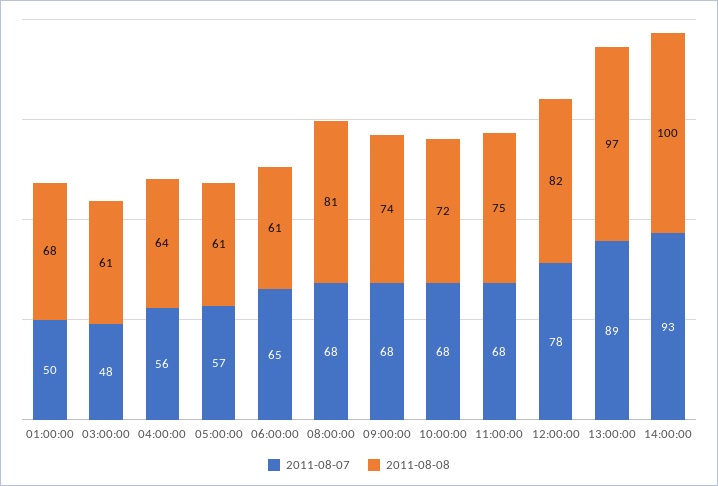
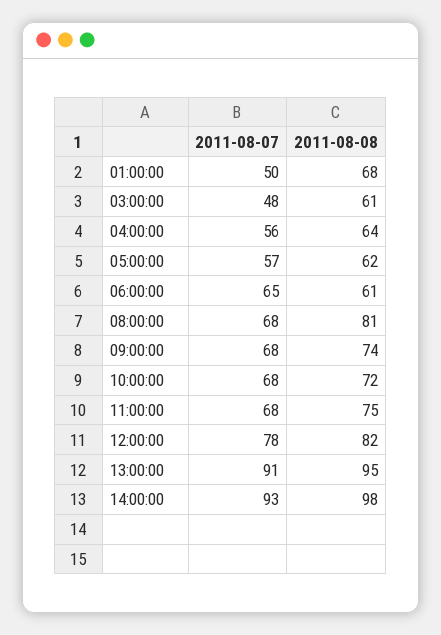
2011-08-08, 05:00:00: 61 -> 62
2011-08-07, 13:00:00: 89 -> 91
2011-08-08, 13:00:00: 97 -> 95
2011-08-08, 14:00:00: 100 -> 98

